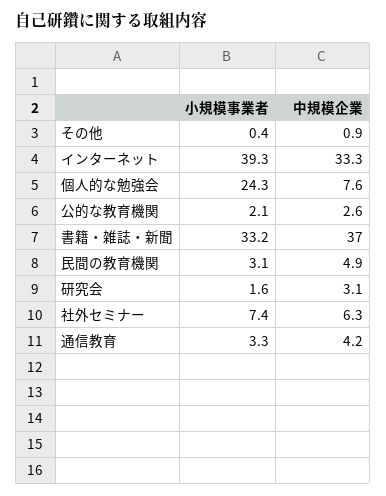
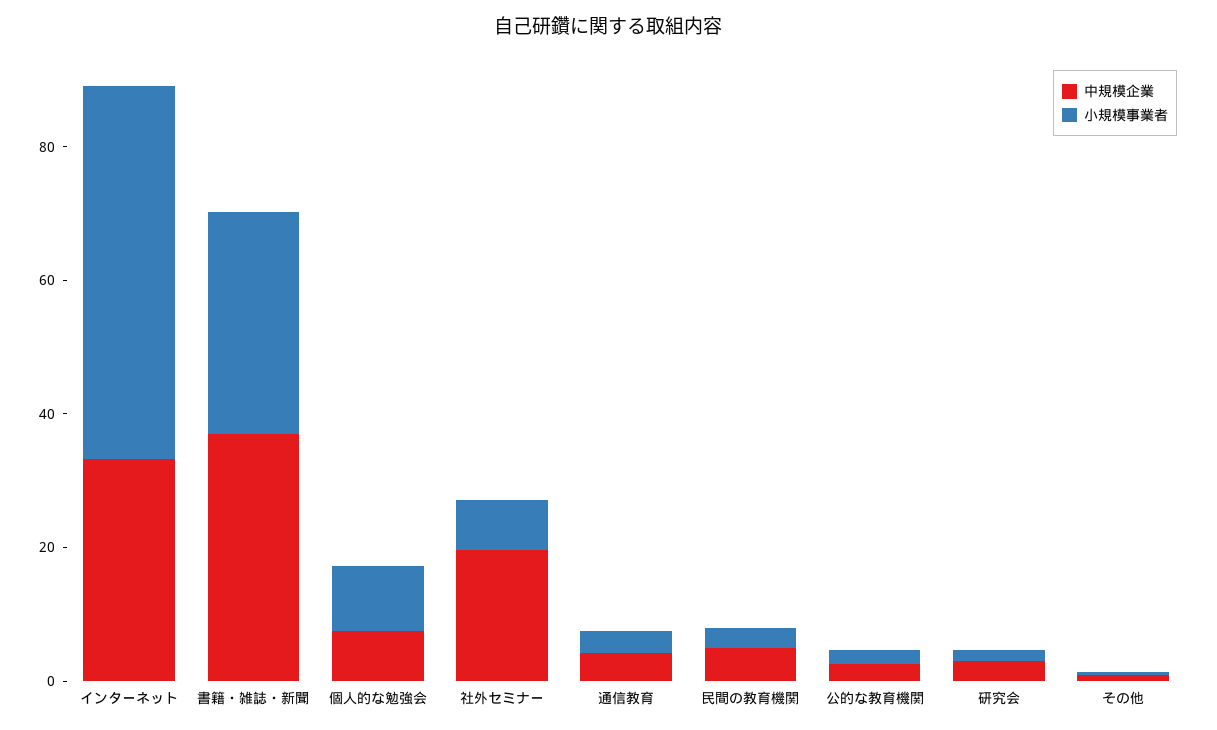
小規模事業者, インターネット: 39.3 -> 55
小規模事業者, 個人的な勉強会: 24.3 -> 10
中規模企業, 社外セミナー: 6.3 -> 20

